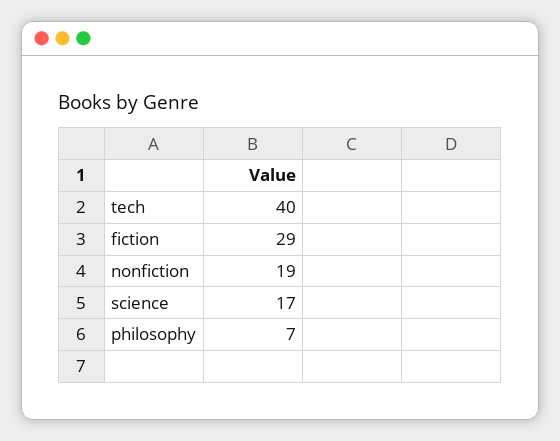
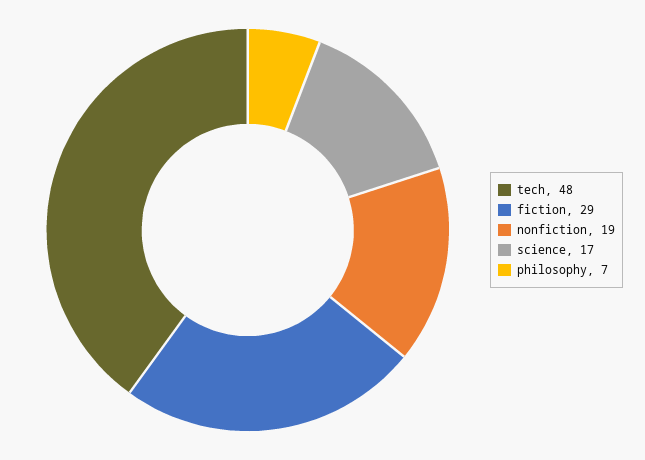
tech: 40 -> 48

